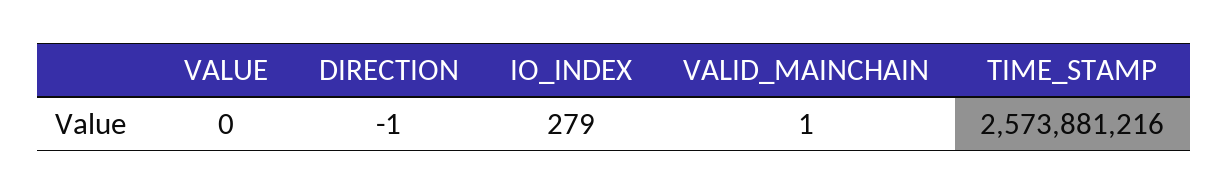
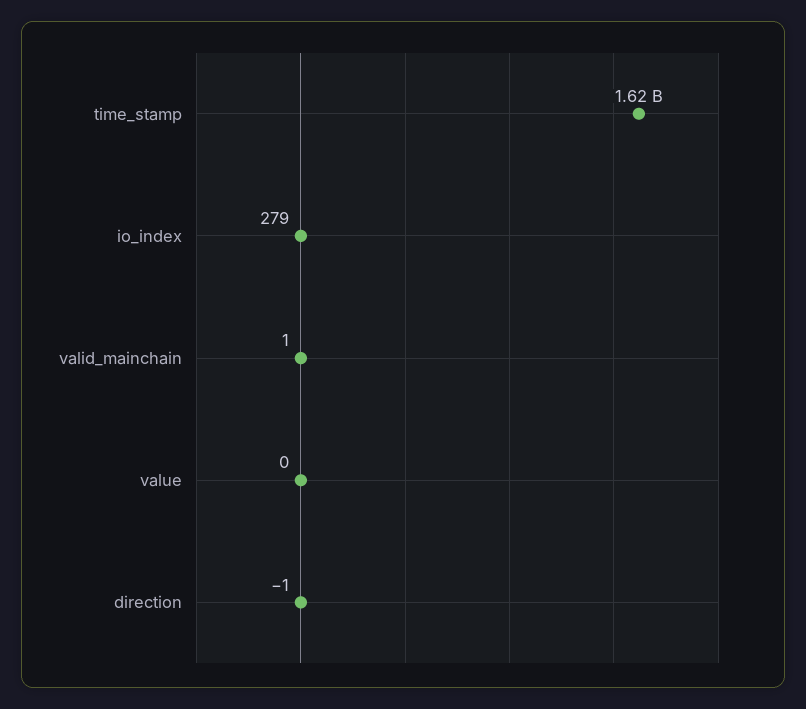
TIME_STAMP: 2573881216 -> 1620000000

